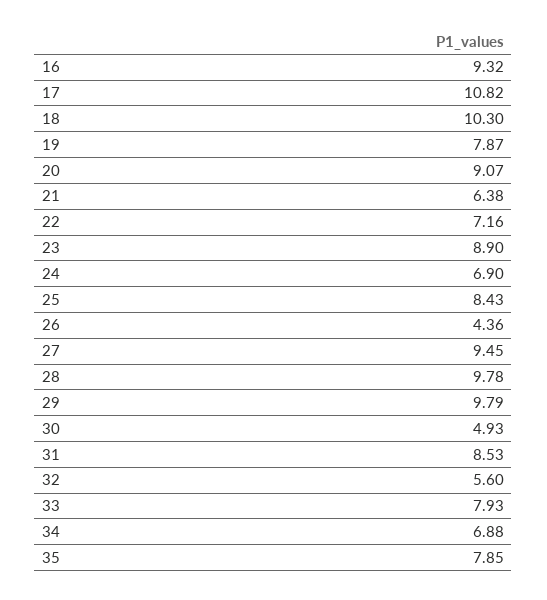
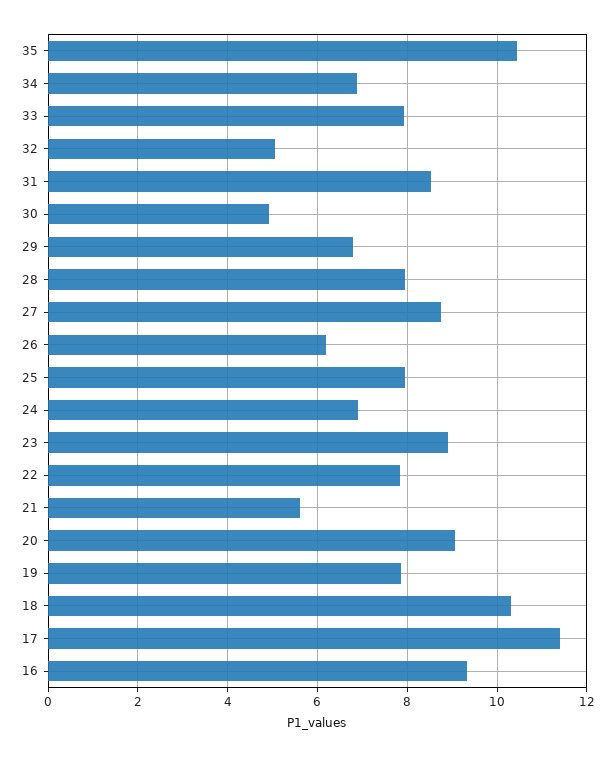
17: 10.82 -> 11.4
21: 6.38 -> 5.6
22: 7.16 -> 7.8
25: 8.43 -> 8
26: 4.36 -> 6.2
27: 9.45 -> 8.8
28: 9.78 -> 8
29: 9.79 -> 6.8
32: 5.6 -> 5
35: 7.85 -> 10.4

